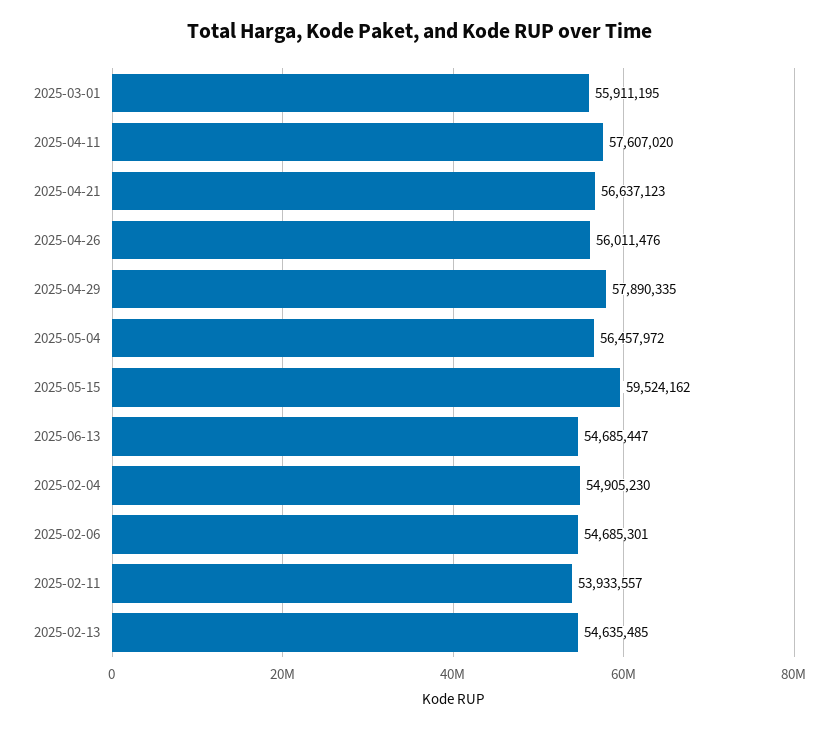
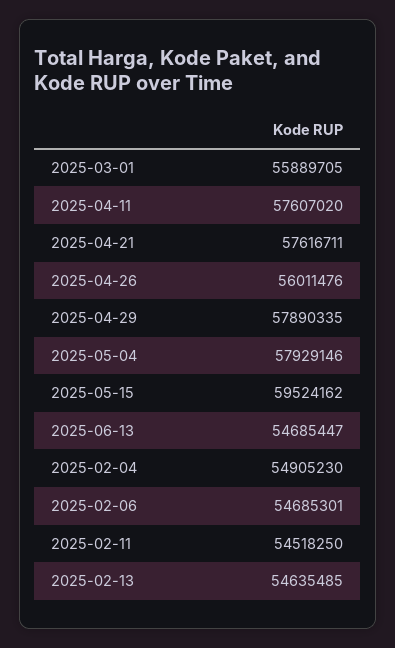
2025-03-01: 55911195 -> 55889705
2025-04-21: 56637123 -> 57616711
2025-05-04: 56457972 -> 57929146
2025-02-11: 53933557 -> 54518250

